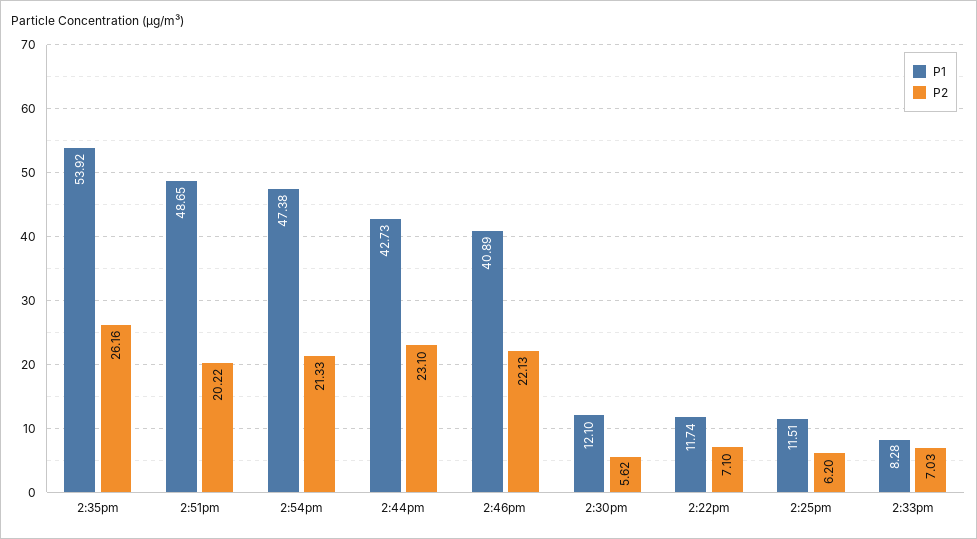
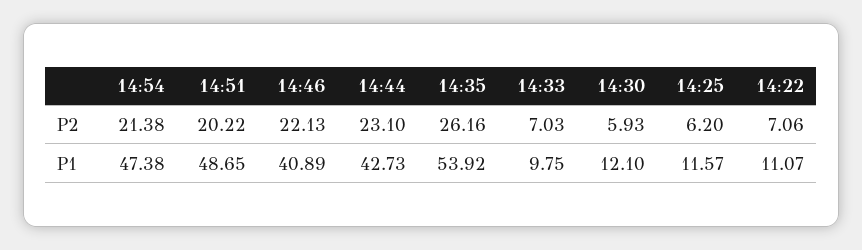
P2, 2:54pm: 21.33 -> 21.38
P2, 2:30pm: 5.62 -> 5.93
P1, 2:22pm: 11.74 -> 11.07
P2, 2:22pm: 7.1 -> 7.06
P1, 2:25pm: 11.51 -> 11.57
P1, 2:33pm: 8.28 -> 9.75

